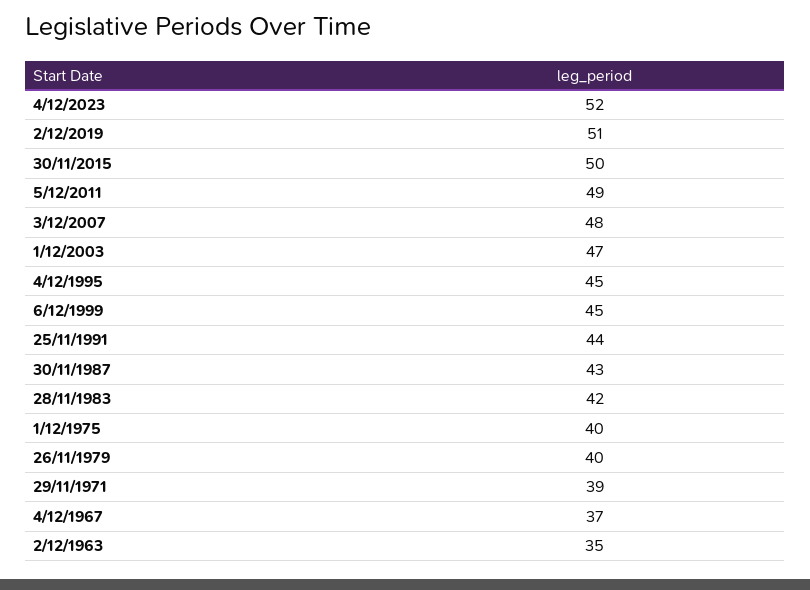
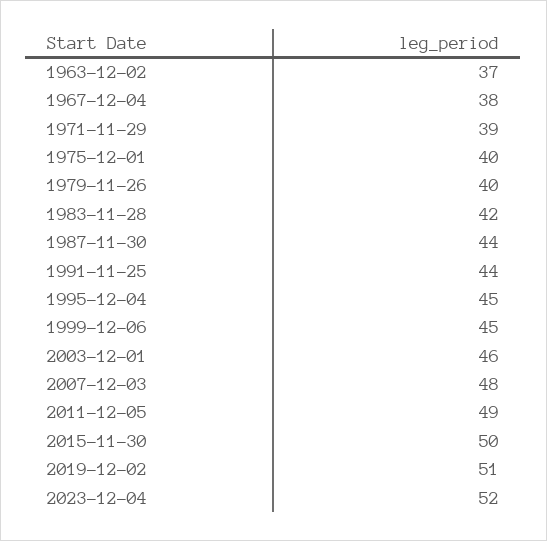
1/12/2003: 47 -> 46
30/11/1987: 43 -> 44
4/12/1967: 37 -> 38
2/12/1963: 35 -> 37

